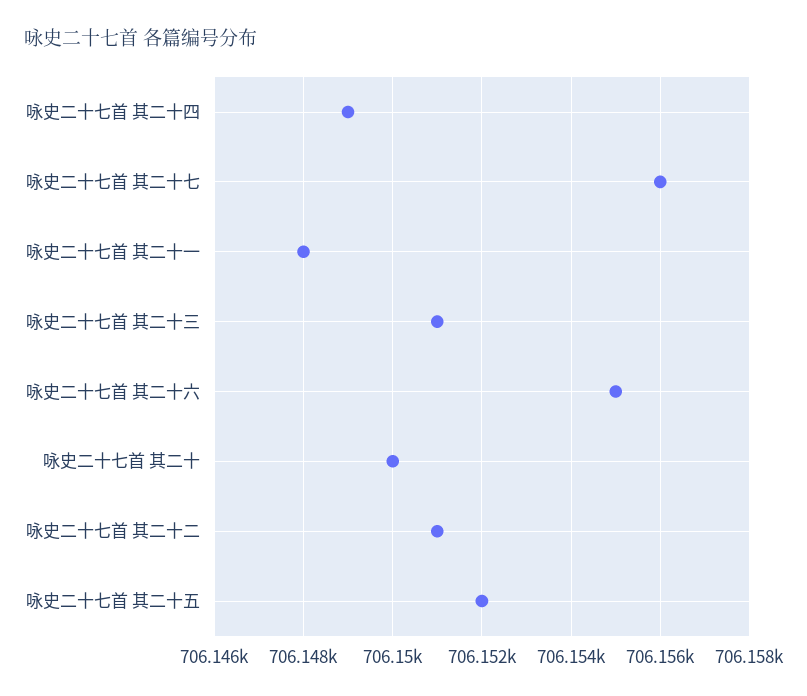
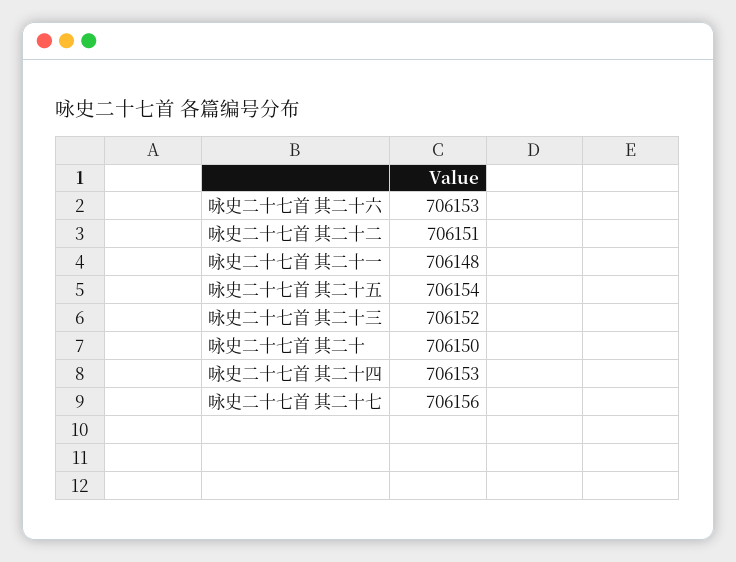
咏史二十七首 其二十四: 706149 -> 706153
咏史二十七首 其二十三: 706151 -> 706152
咏史二十七首 其二十六: 706155 -> 706153
咏史二十七首 其二十五: 706152 -> 706154

